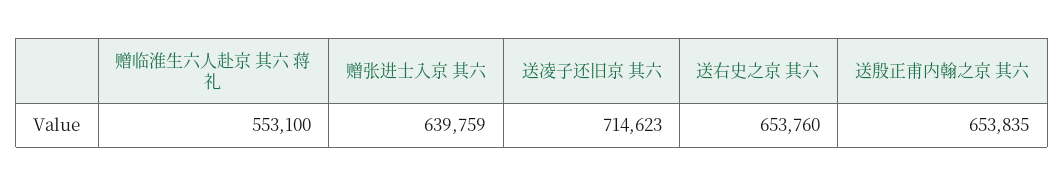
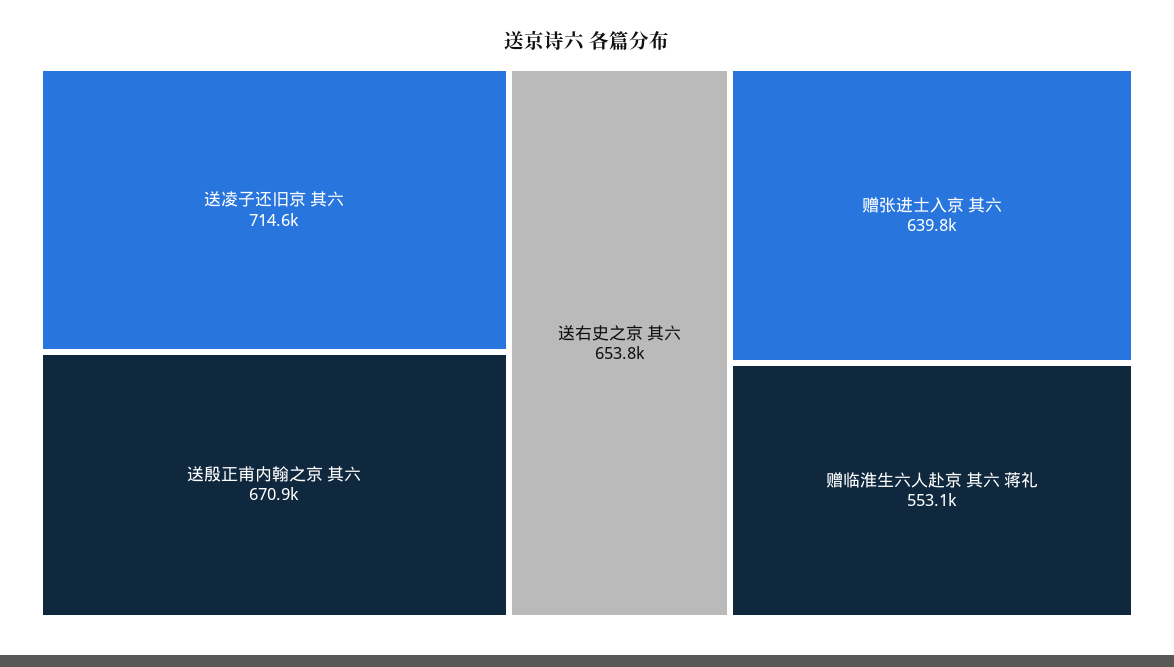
送殷正甫内翰之京 其六: 653835 -> 670900

